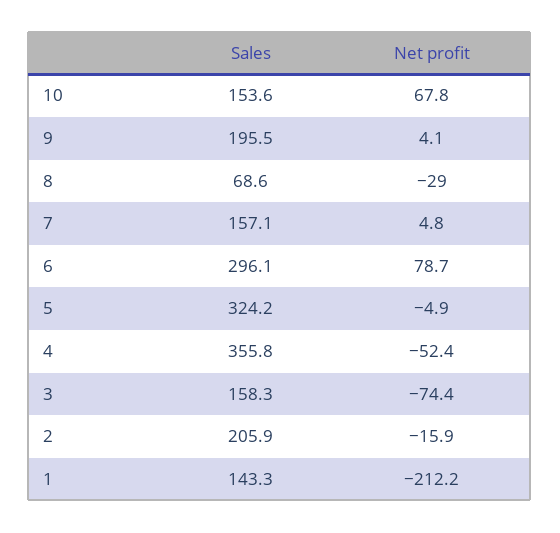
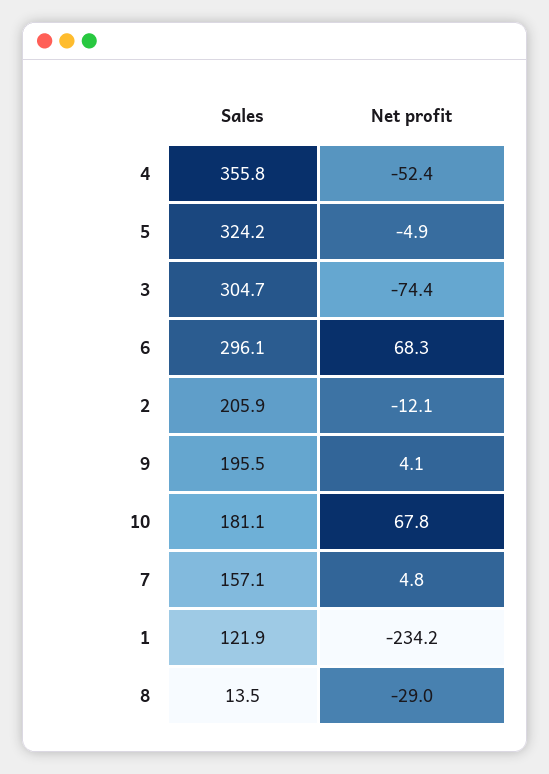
Sales, 10: 153.6 -> 181.1
Sales, 8: 68.6 -> 13.5
Net profit, 6: 78.7 -> 68.3
Sales, 3: 158.3 -> 304.7
Net profit, 2: -15.9 -> -12.1
Sales, 1: 143.3 -> 121.9
Net profit, 1: -212.2 -> -234.2

